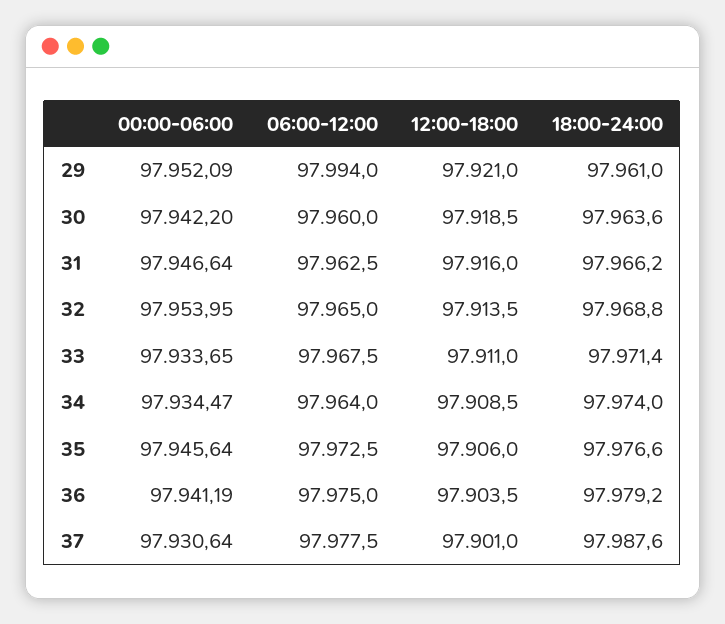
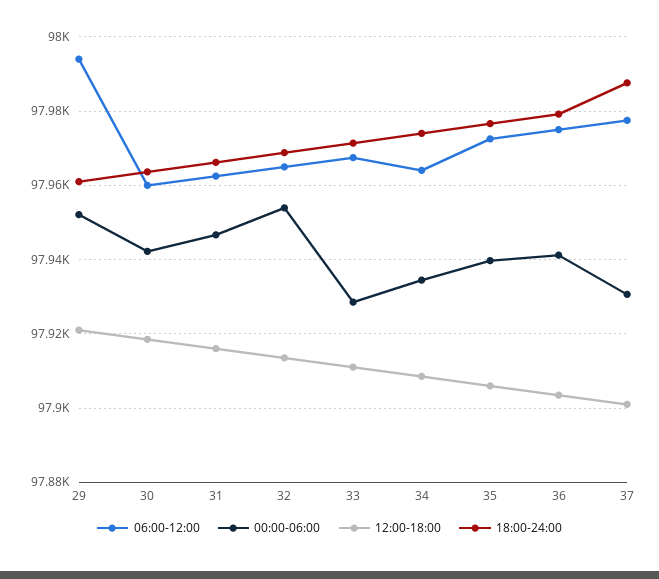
00:00-06:00, 33: 97933.65 -> 97928
00:00-06:00, 35: 97945.64 -> 97940

